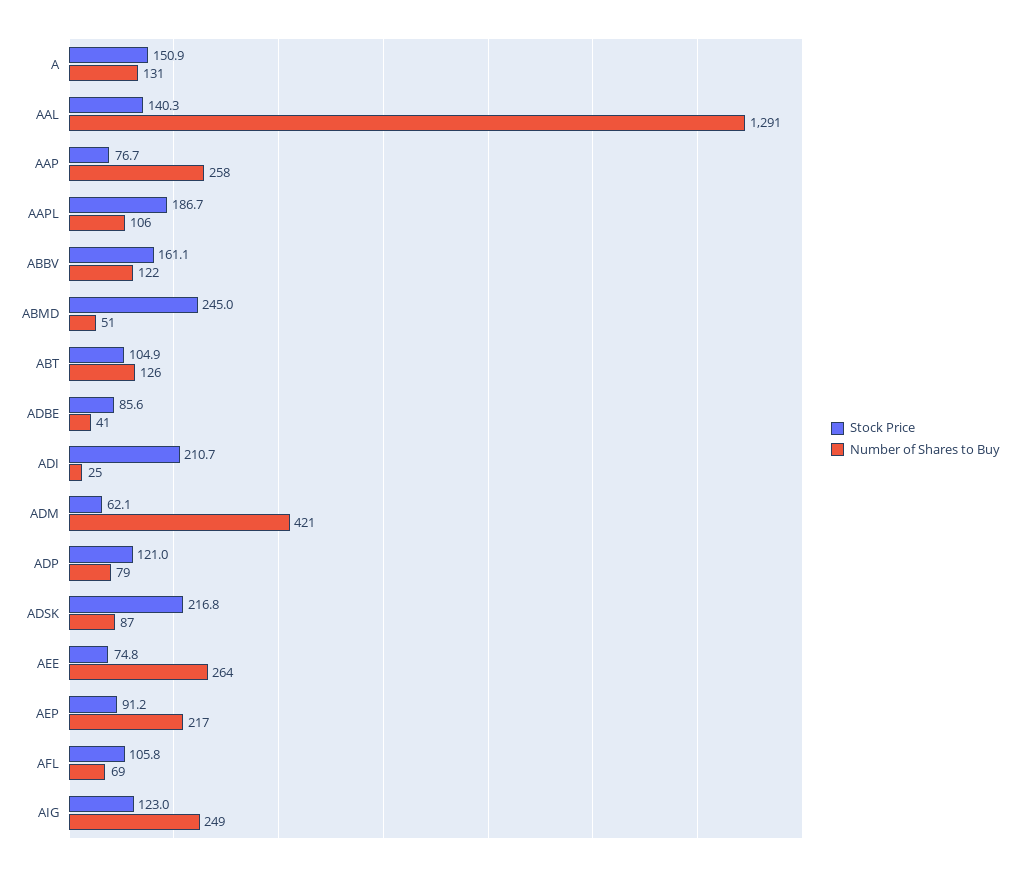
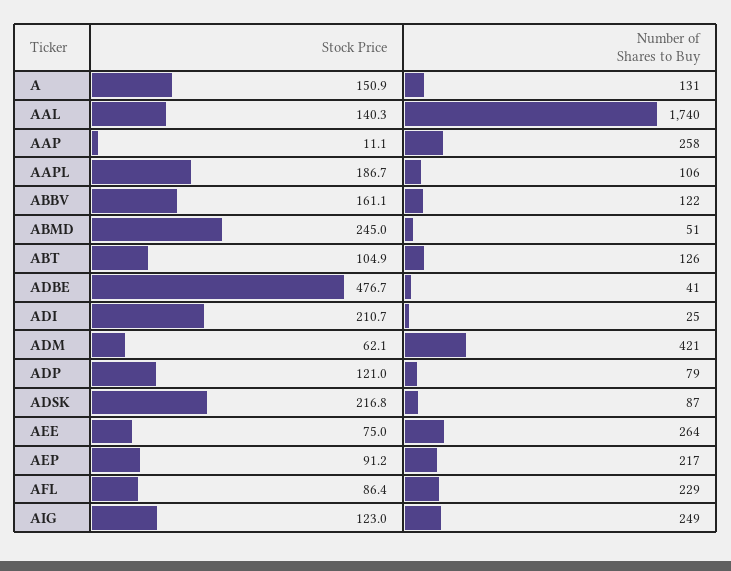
Number of Shares to Buy, AAL: 1291 -> 1740
Stock Price, AAP: 76.7 -> 11.1
Stock Price, ADBE: 85.6 -> 476.7
Stock Price, AEE: 74.8 -> 75
Stock Price, AFL: 105.8 -> 86.4
Number of Shares to Buy, AFL: 69 -> 229

